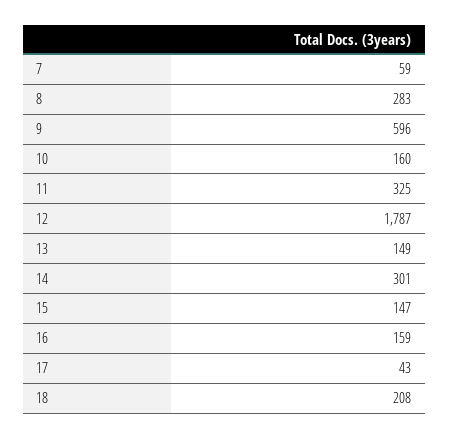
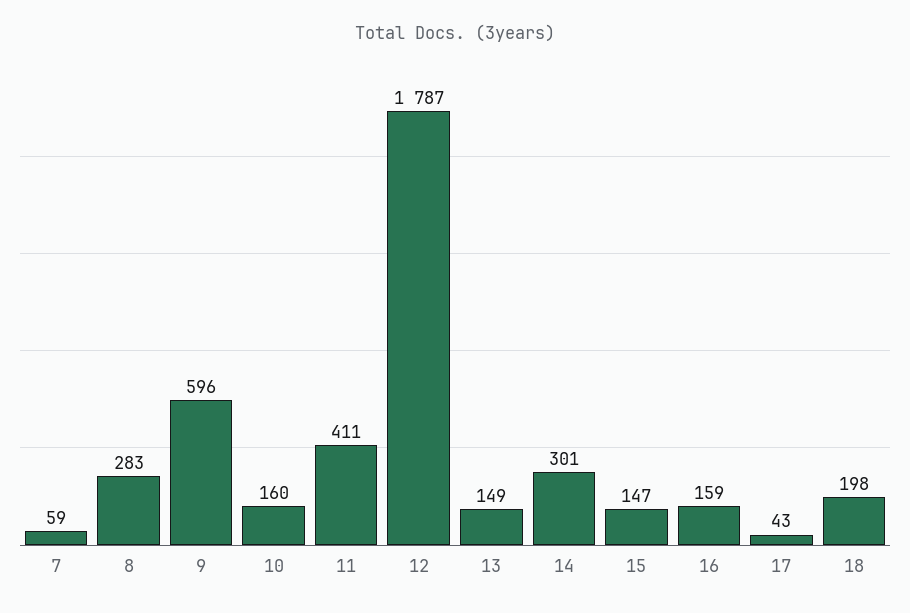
11: 325 -> 411
18: 208 -> 198

